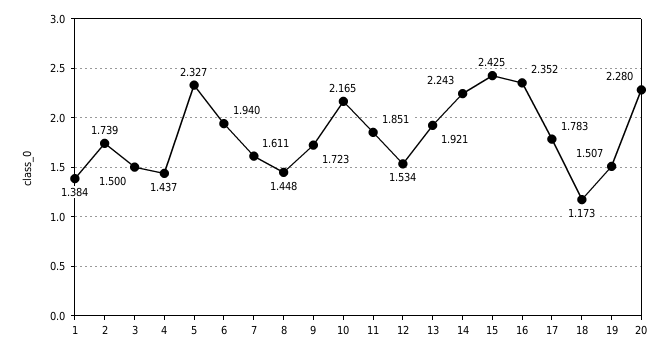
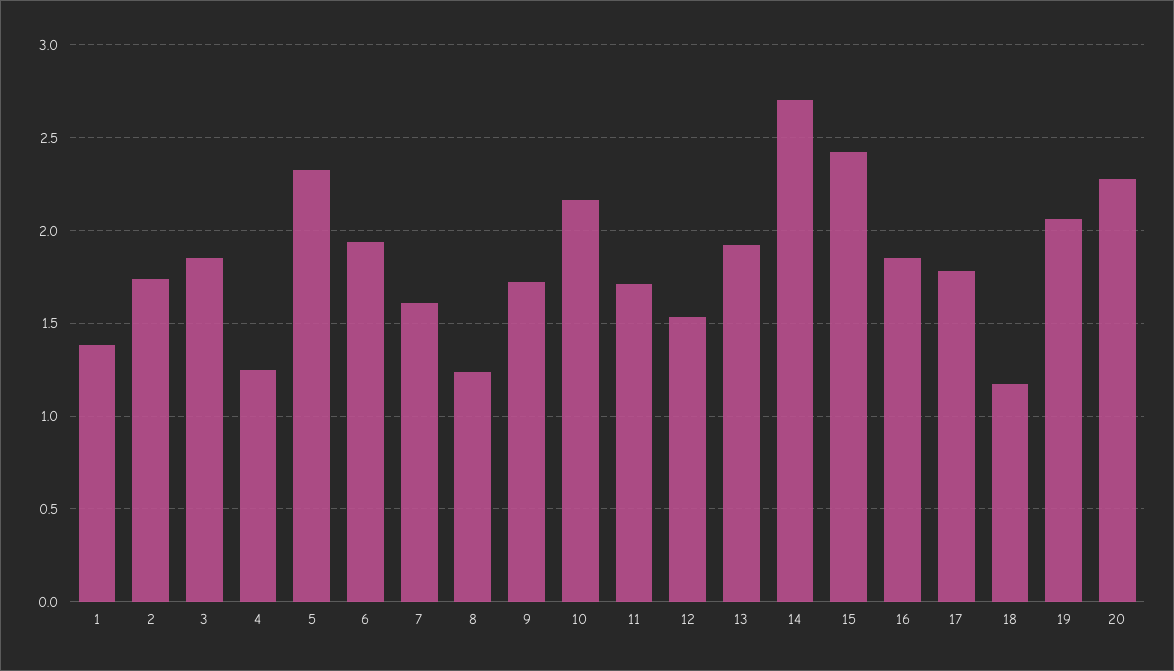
3: 1.5 -> 1.85
4: 1.437 -> 1.25
8: 1.448 -> 1.25
11: 1.851 -> 1.7
14: 2.243 -> 2.7
16: 2.352 -> 1.85
19: 1.507 -> 2.05

